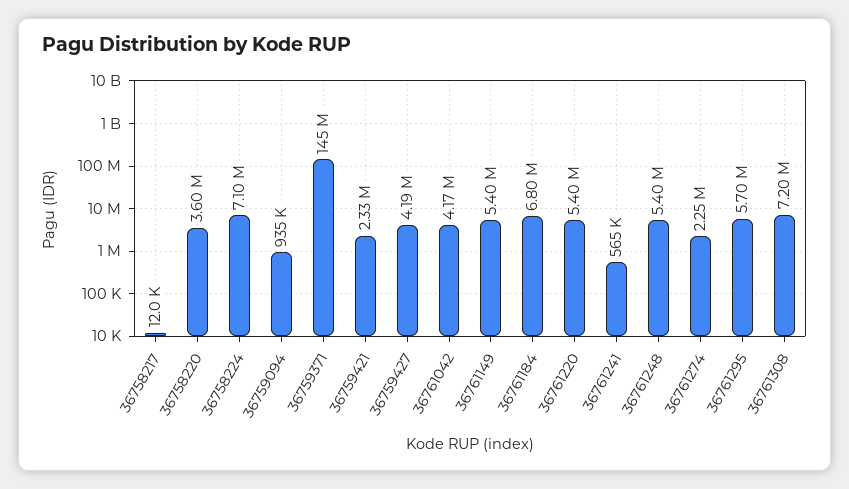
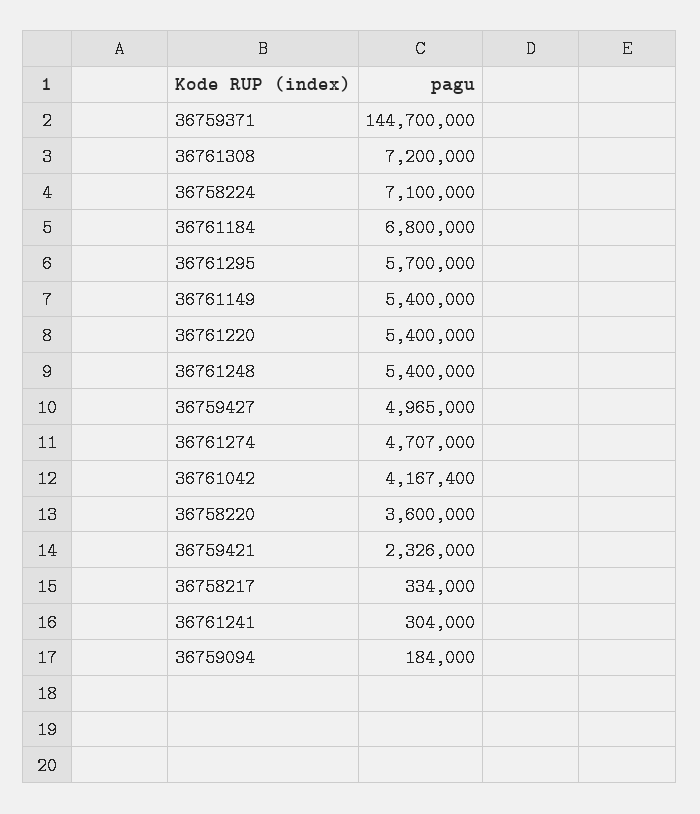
36758217: 12000 -> 334000
36759094: 935000 -> 184000
36759427: 4190000 -> 4965000
36761241: 565000 -> 304000
36761274: 2250000 -> 4707000

